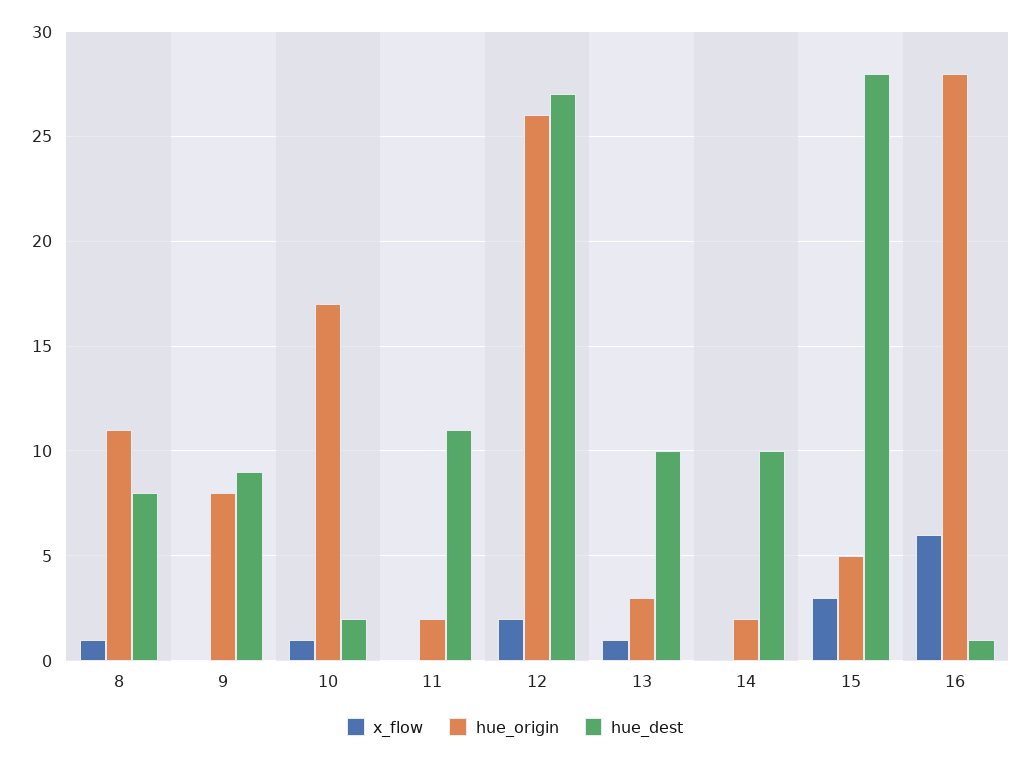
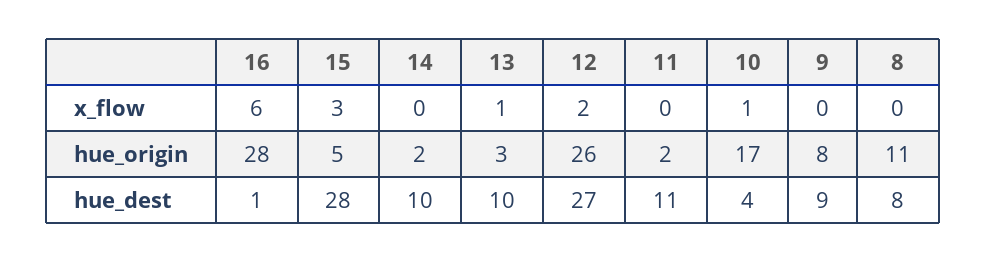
x_flow, 8: 1 -> 0
hue_dest, 10: 2 -> 4

